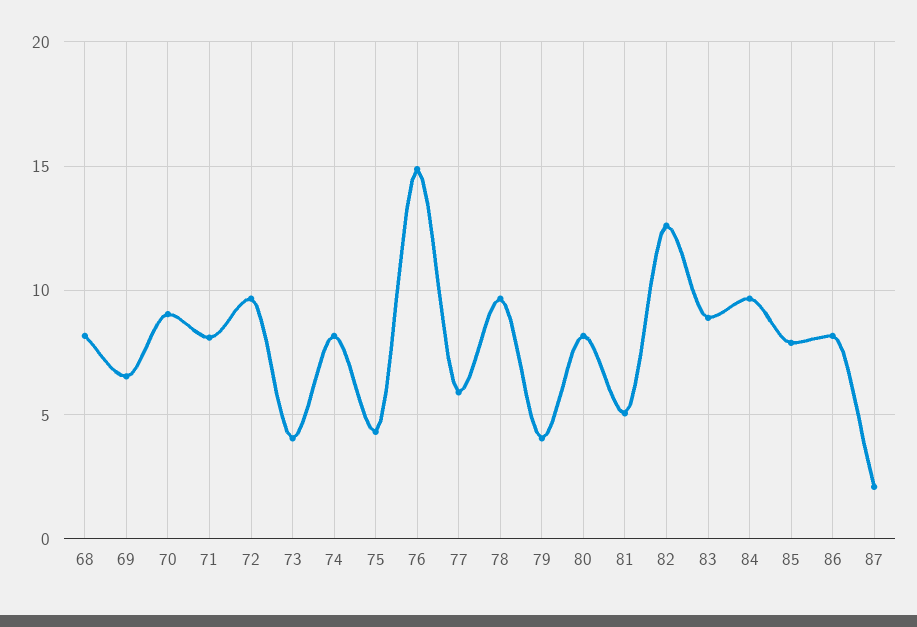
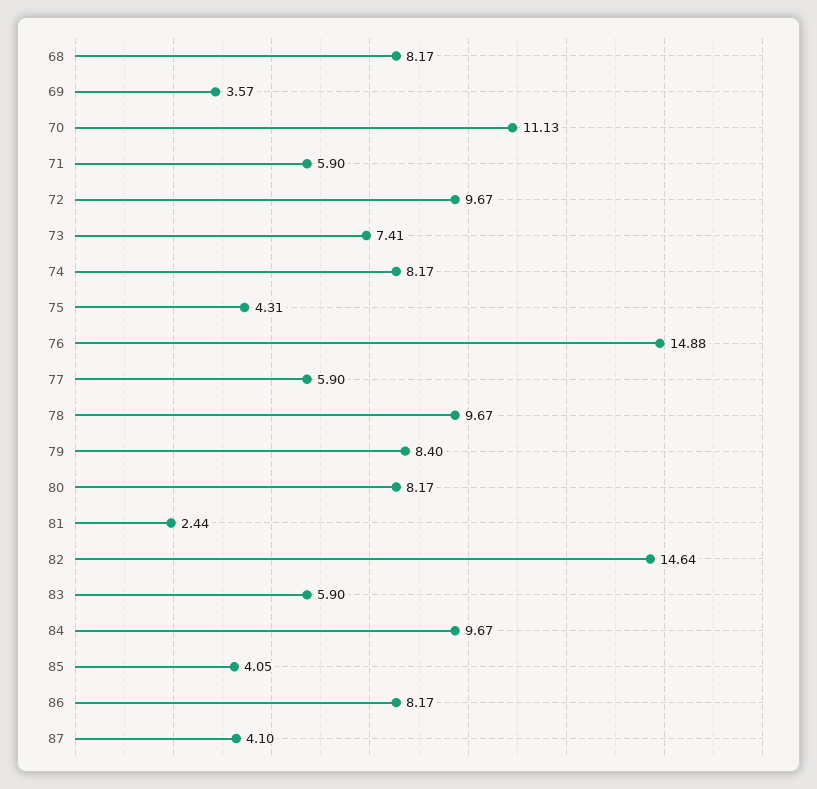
69: 6.5 -> 3.57
70: 9 -> 11.13
71: 8 -> 5.9
73: 4 -> 7.41
79: 4 -> 8.4
81: 5 -> 2.44
82: 12.5 -> 14.64
83: 9 -> 5.9
85: 8 -> 4.05
87: 2 -> 4.1

